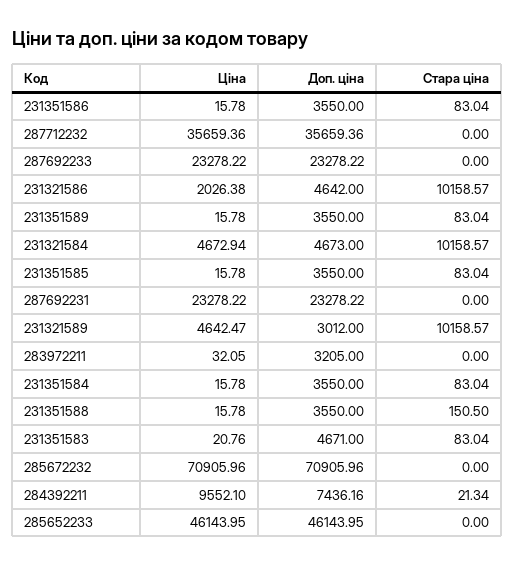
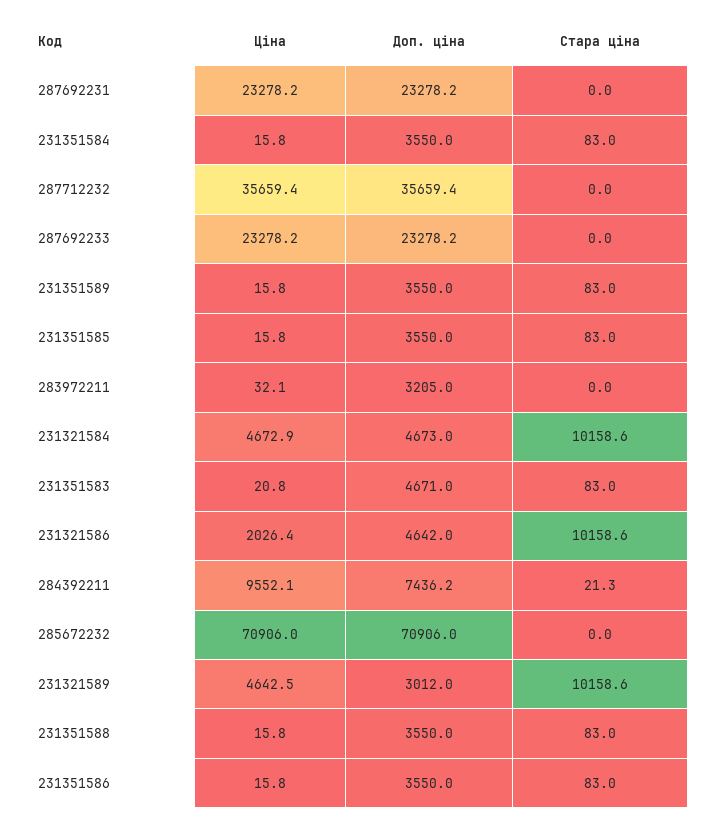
Стара ціна, 231351588: 150.5 -> 83
Ціна, 285652233: 46143.95 -> none
Доп. ціна, 285652233: 46143.95 -> none
Стара ціна, 285652233: 0 -> none

